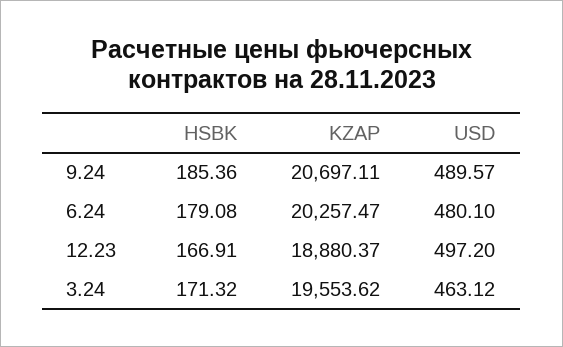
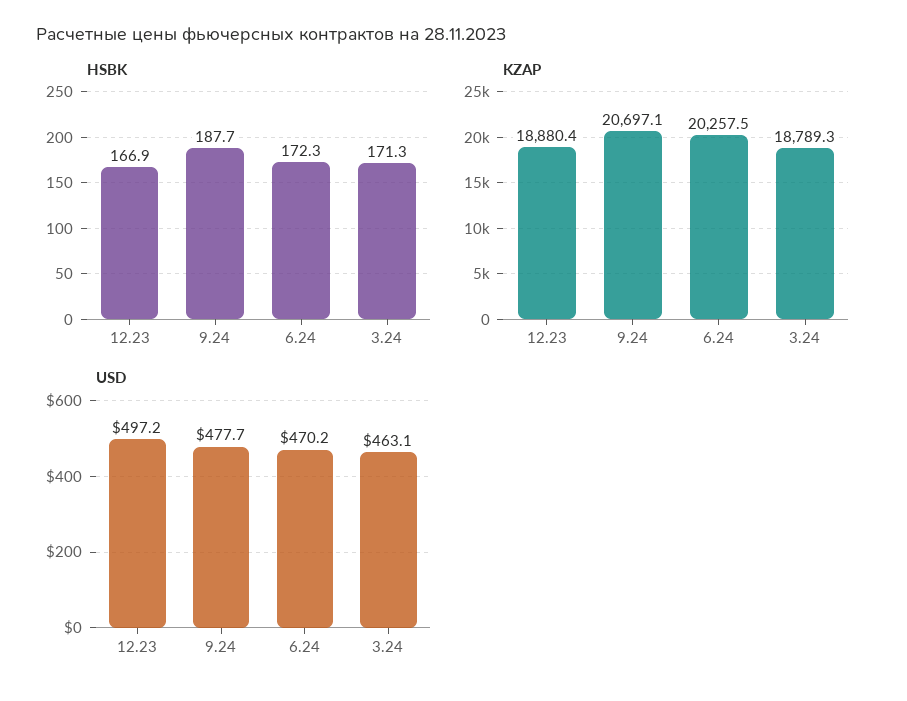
HSBK, 9.24: 185.36 -> 187.7
USD, 9.24: 489.57 -> 477.7
HSBK, 6.24: 179.08 -> 172.3
USD, 6.24: 480.1 -> 470.2
KZAP, 3.24: 19553.62 -> 18789.3

